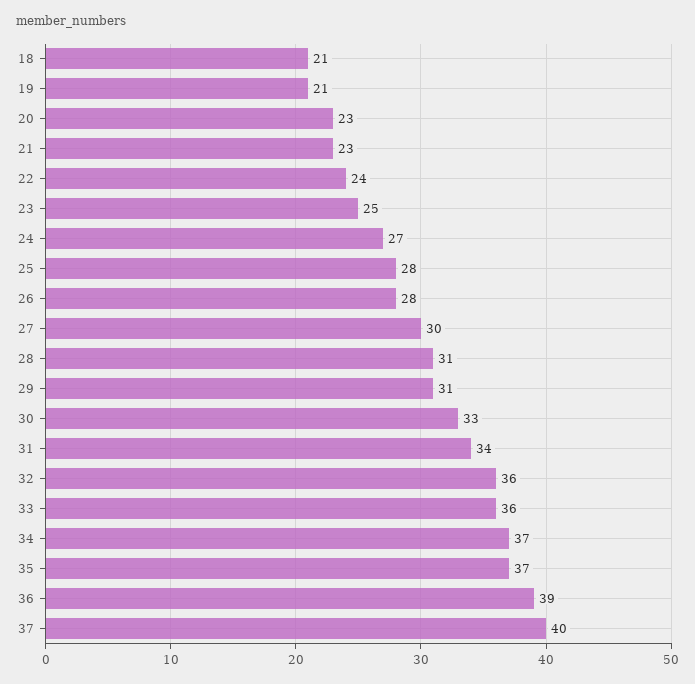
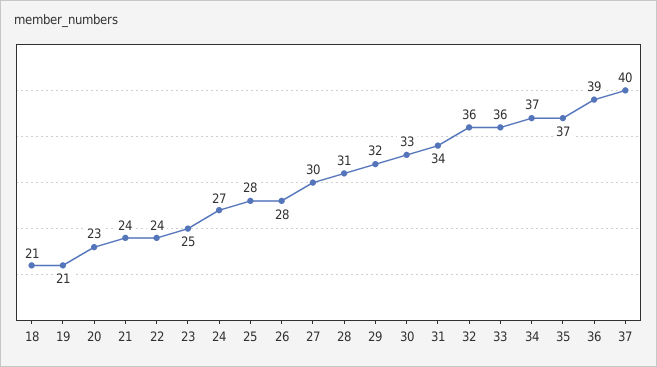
21: 23 -> 24
29: 31 -> 32

